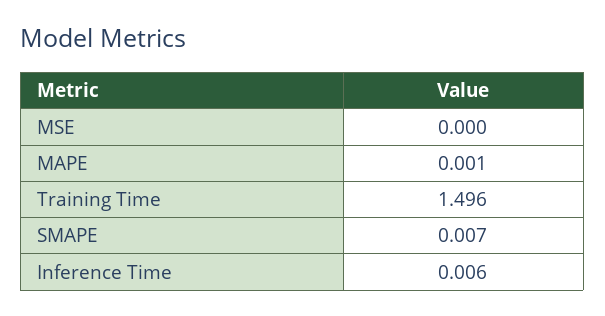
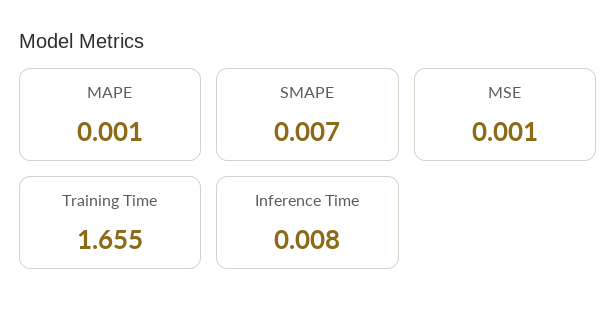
MSE: 0 -> 0.001
Training Time: 1.496 -> 1.655
Inference Time: 0.006 -> 0.008

